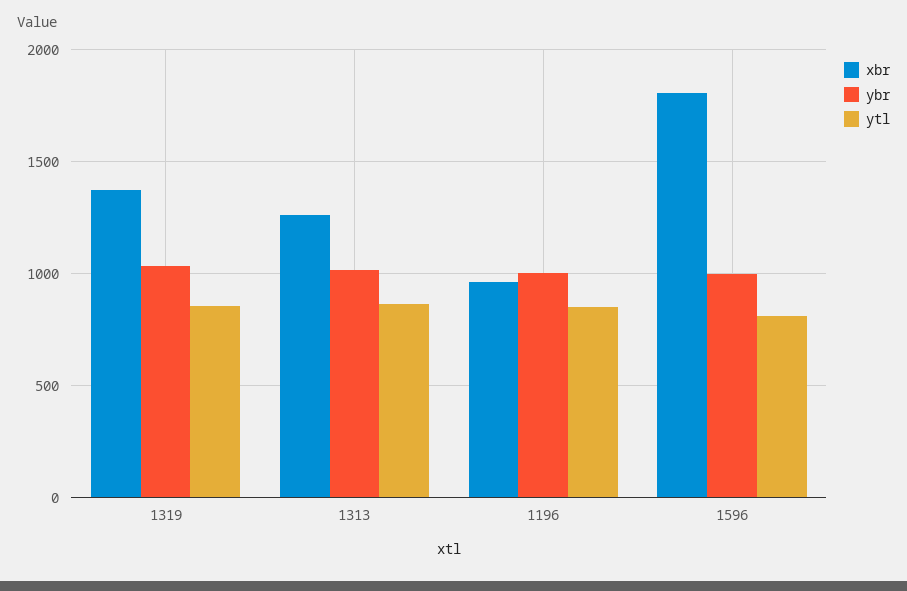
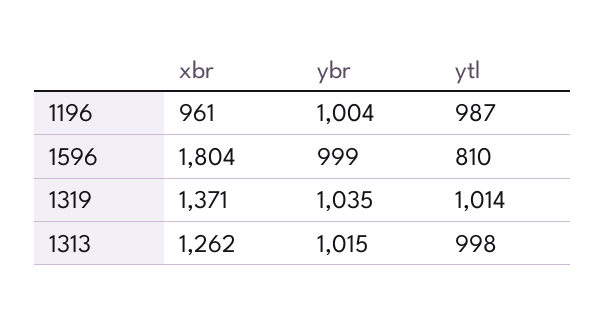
ytl, 1319: 850 -> 1014
ytl, 1313: 850 -> 998
ytl, 1196: 850 -> 987

